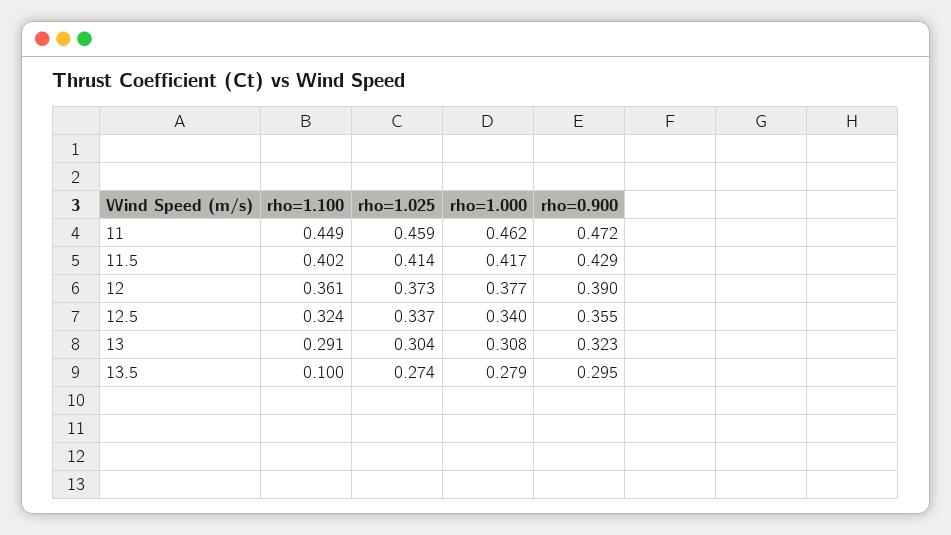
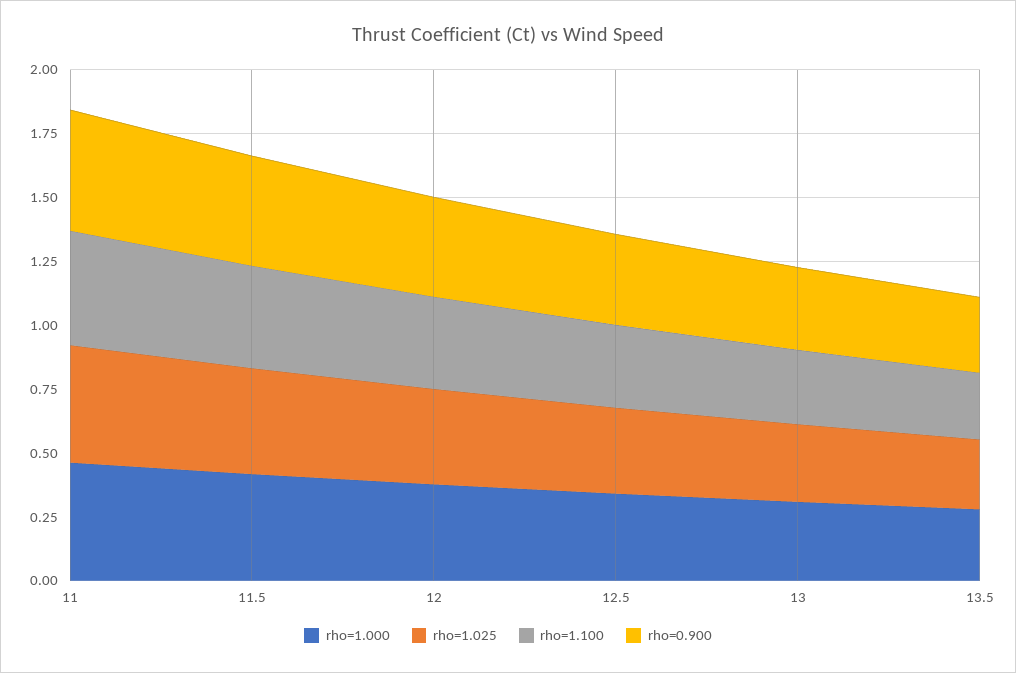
rho=1.100, 13.5: 0.1 -> 0.25

